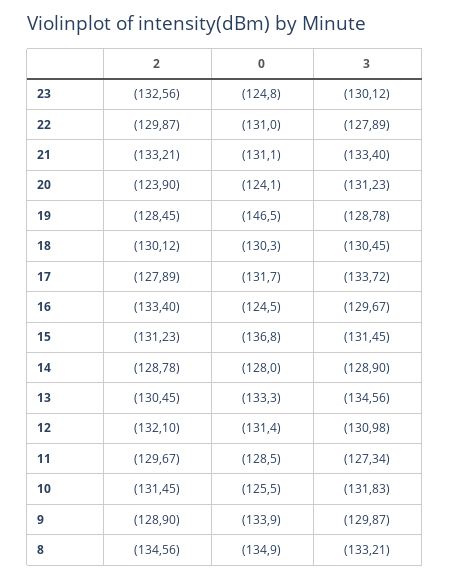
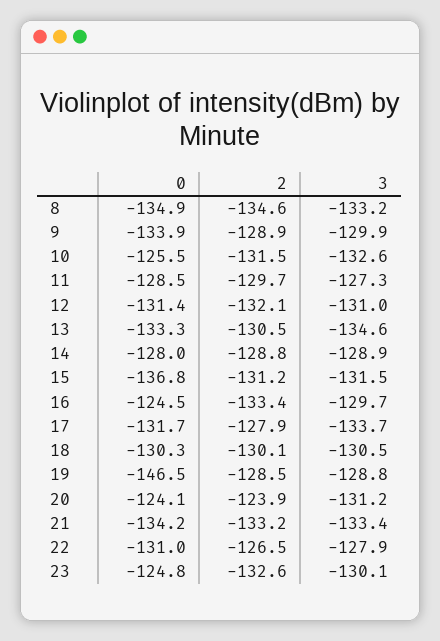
2, 22: -129.87 -> -126.5
0, 21: -131.1 -> -134.2
3, 10: -131.83 -> -132.6

